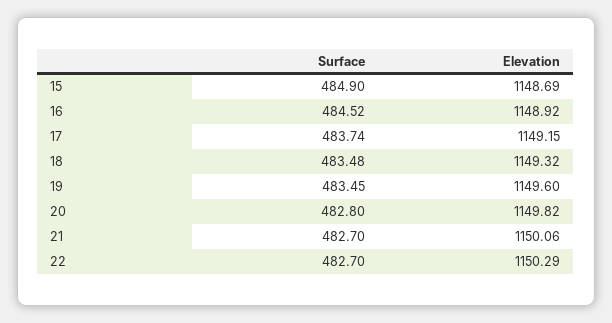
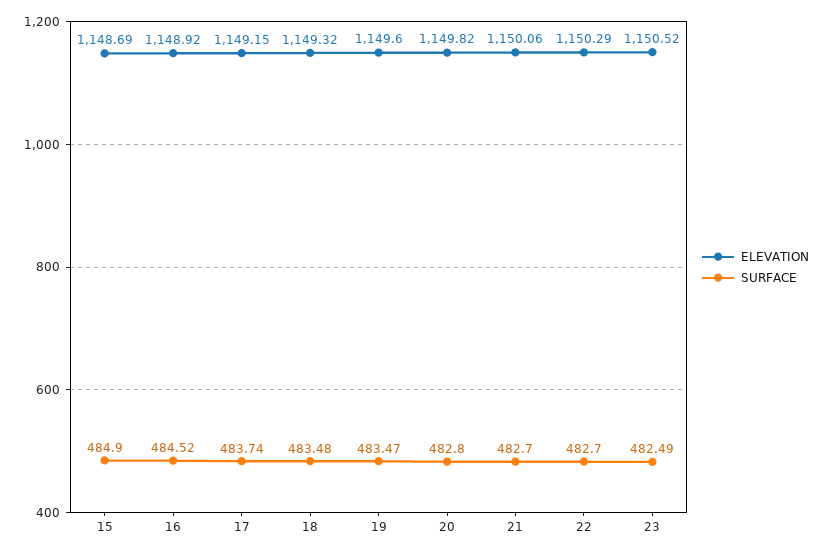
Surface, 19: 483.45 -> 483.47
Elevation, 23: none -> 1150.52
Surface, 23: none -> 482.49

